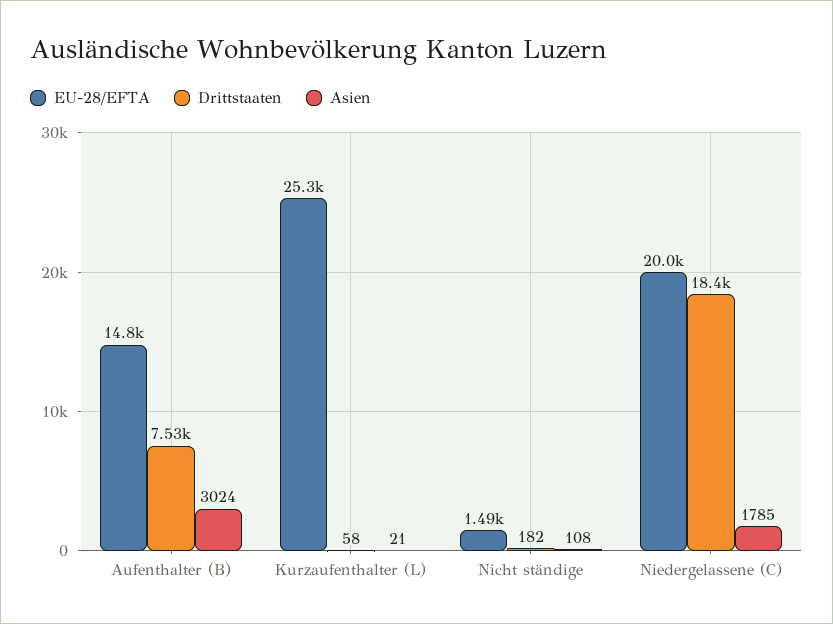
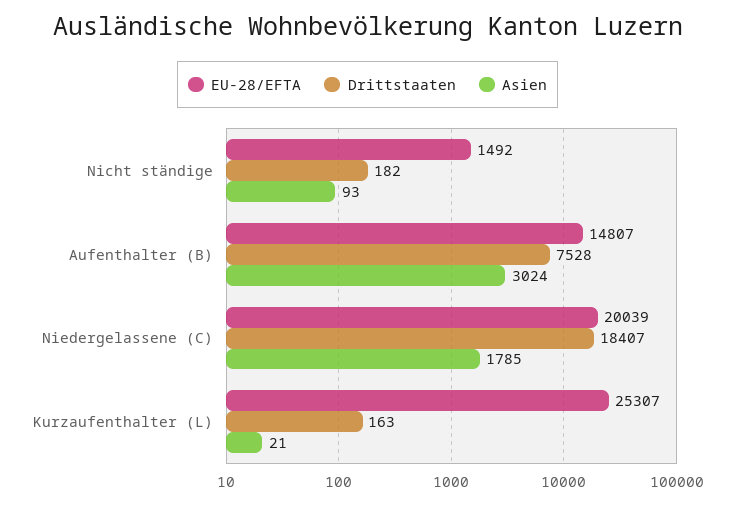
Drittstaaten, Kurzaufenthalter (L): 58 -> 163
Asien, Nicht ständige: 108 -> 93

